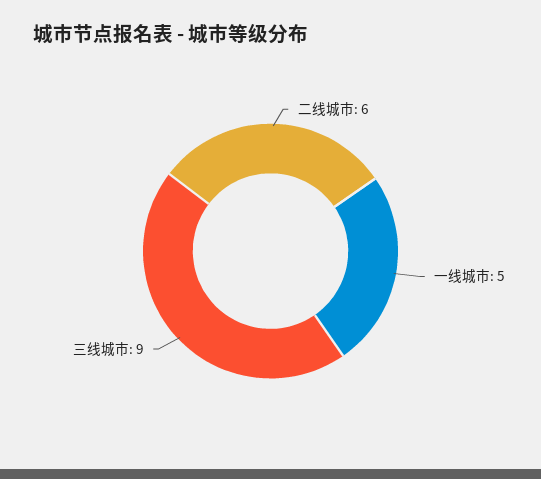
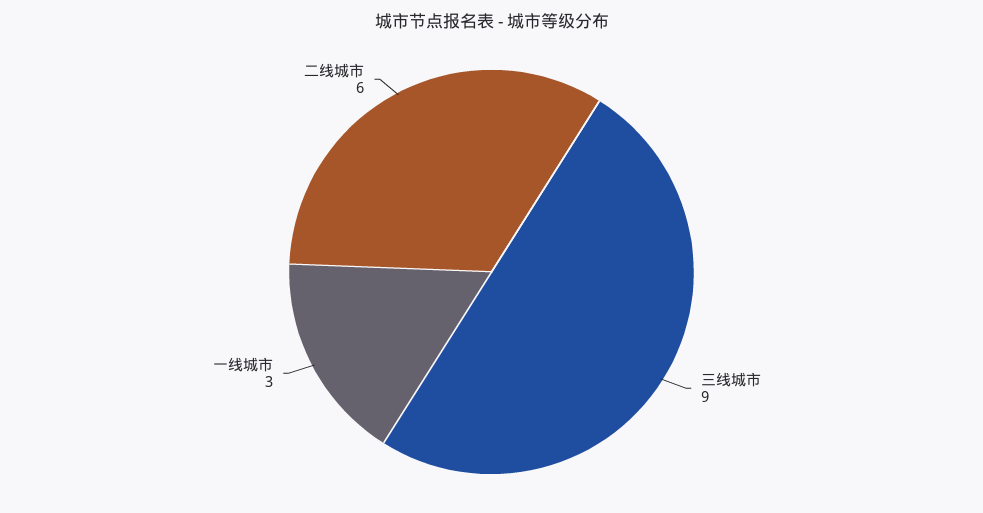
一线城市: 5 -> 3

